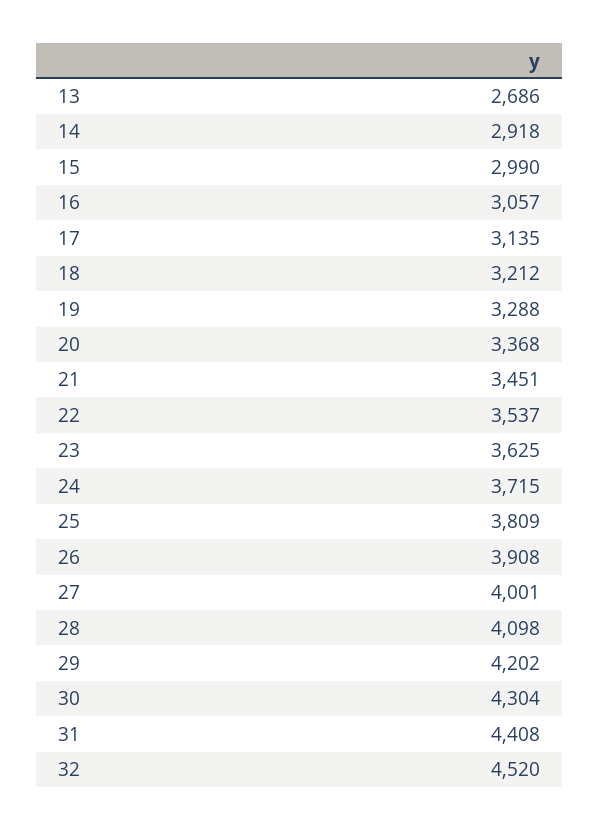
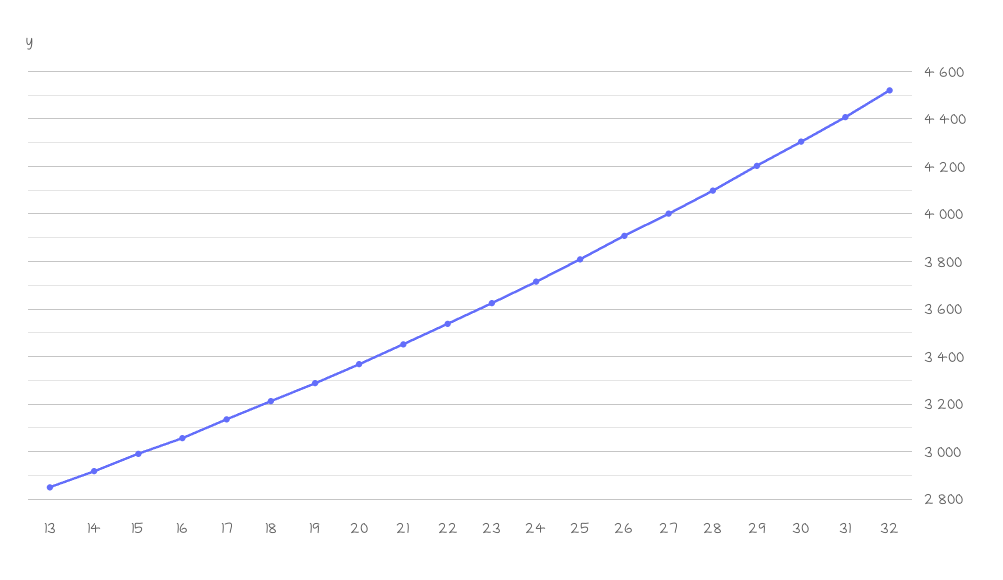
13: 2686 -> 2850

